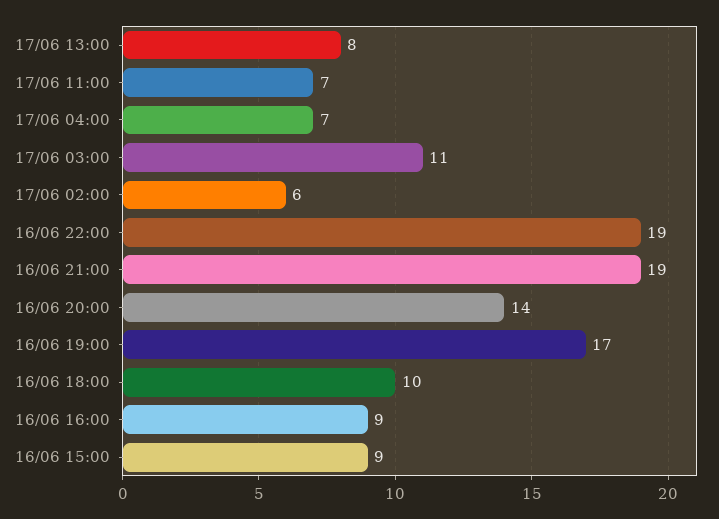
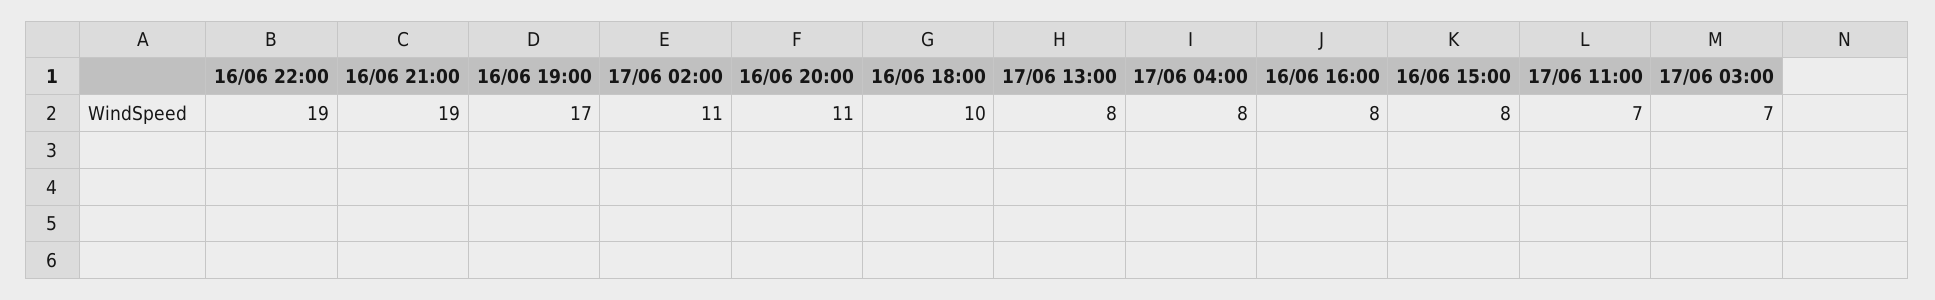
17/06 04:00: 7 -> 8
17/06 03:00: 11 -> 7
17/06 02:00: 6 -> 11
16/06 20:00: 14 -> 11
16/06 16:00: 9 -> 8
16/06 15:00: 9 -> 8

